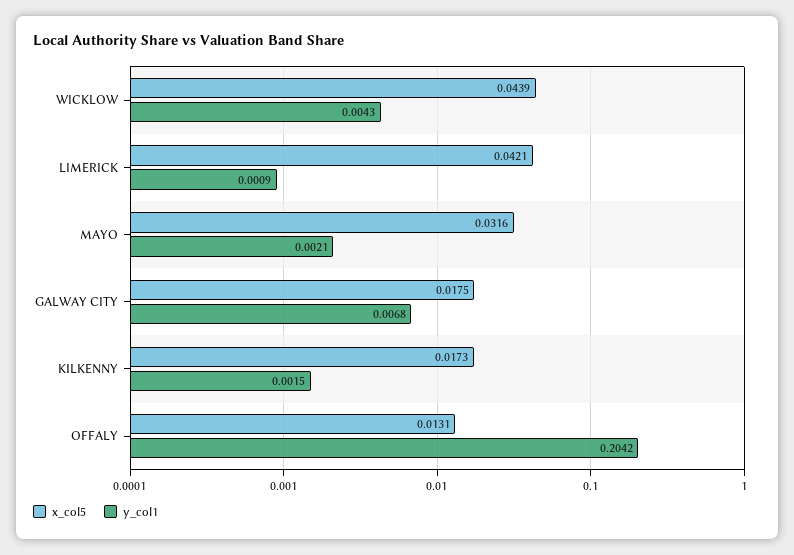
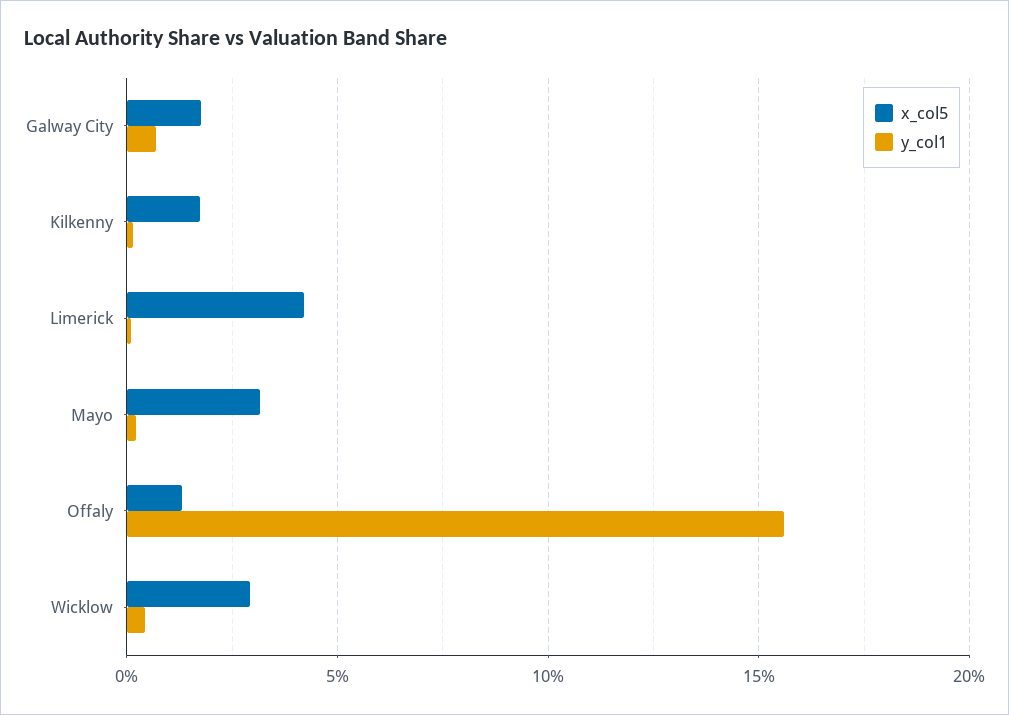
x_col5, WICKLOW: 0.0439 -> 0.03
y_col1, OFFALY: 0.2042 -> 0.155

